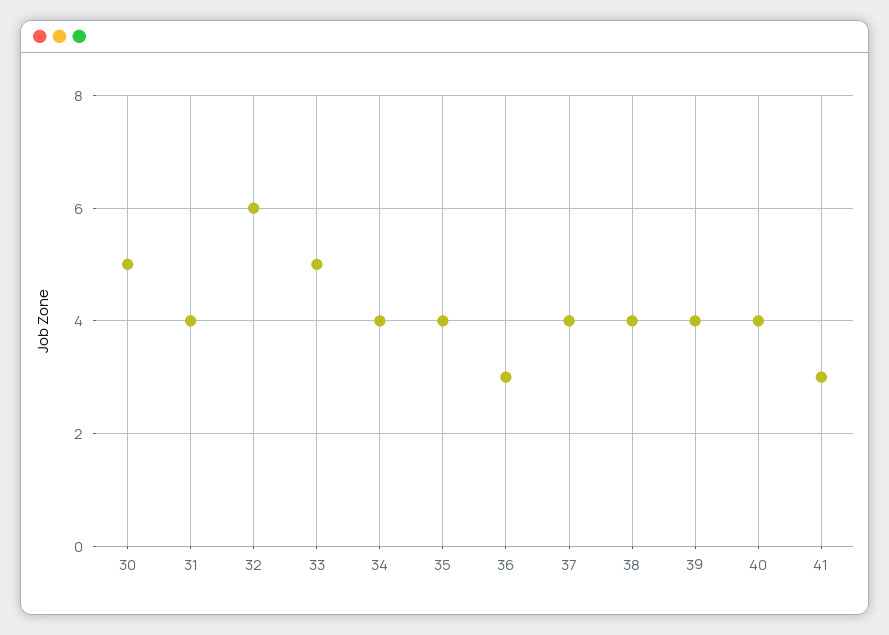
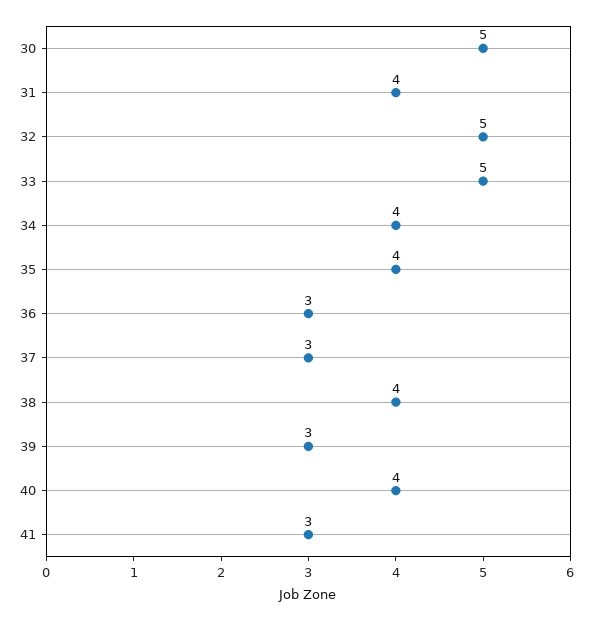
32: 6 -> 5
37: 4 -> 3
39: 4 -> 3

